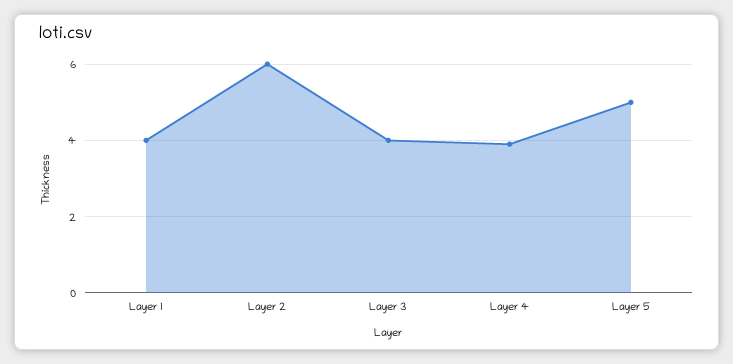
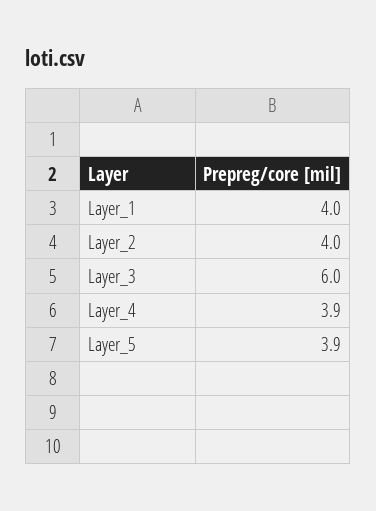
Layer 2: 6 -> 4
Layer 3: 4 -> 6
Layer 5: 5 -> 3.9

